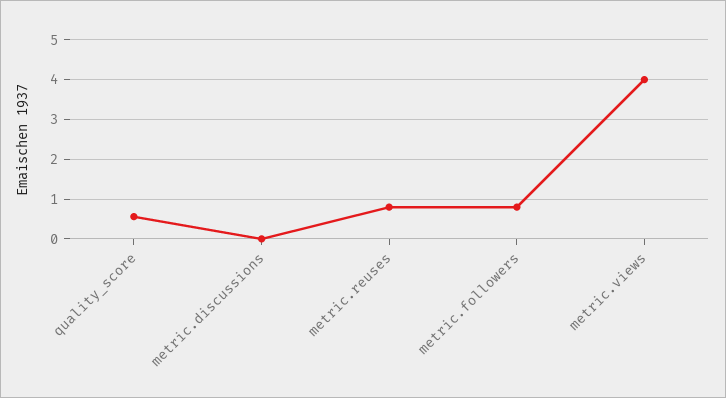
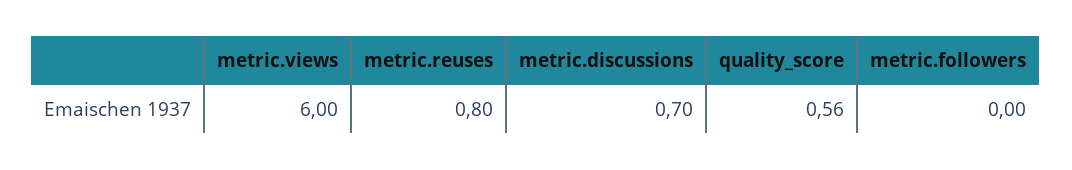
metric.discussions: 0 -> 0.7
metric.followers: 0.8 -> 0
metric.views: 4 -> 6

